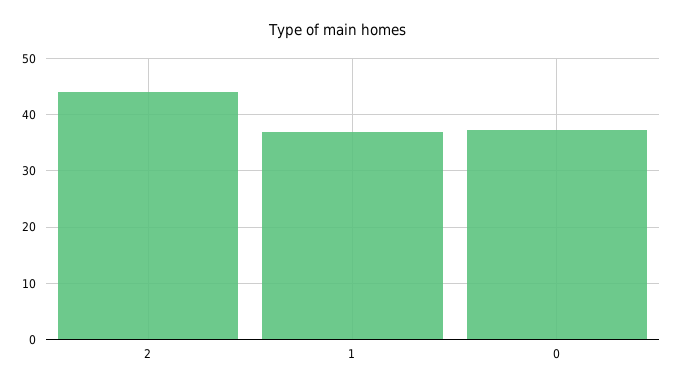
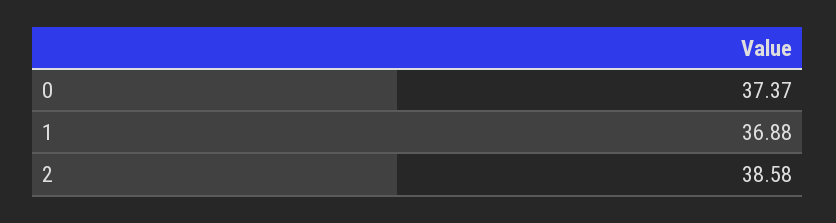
2: 44 -> 38.58

